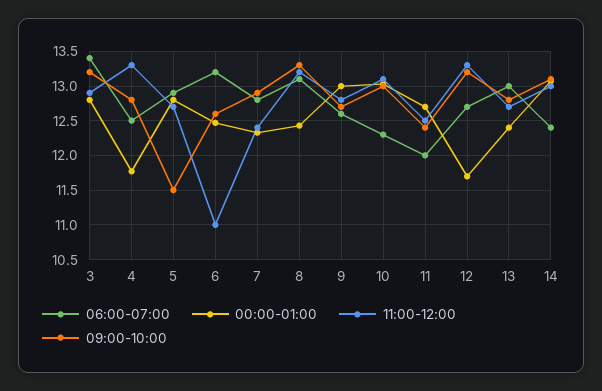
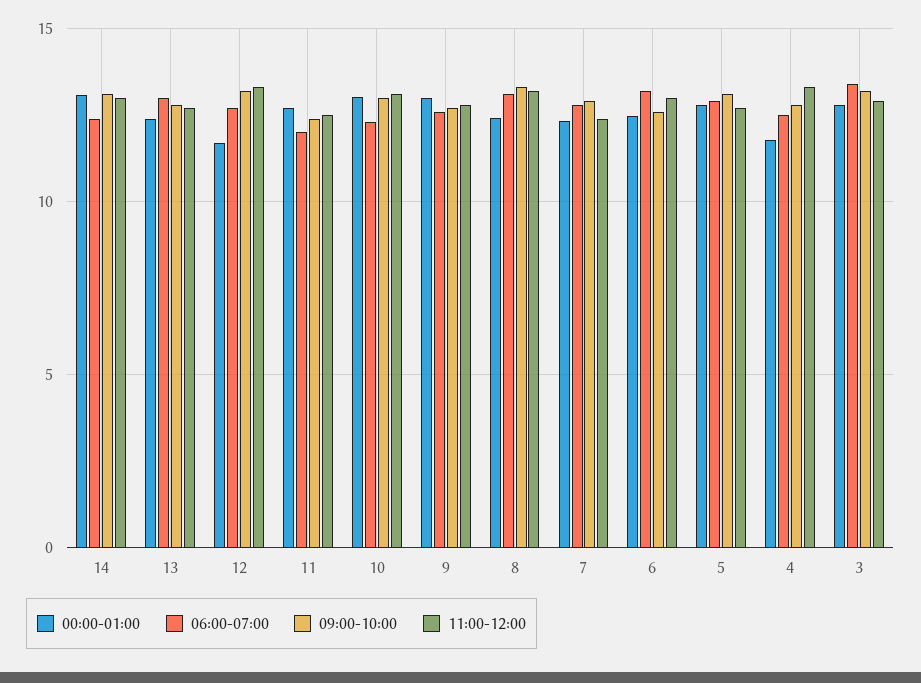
09:00-10:00, 5: 11.5 -> 13
11:00-12:00, 6: 11 -> 13

